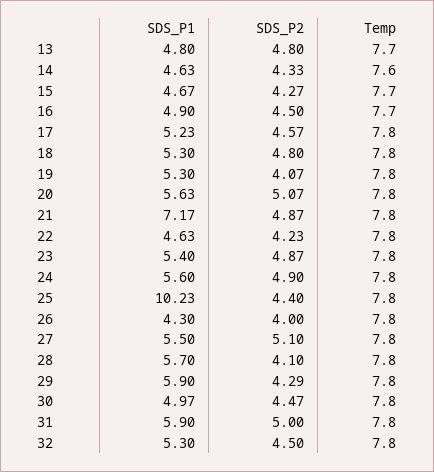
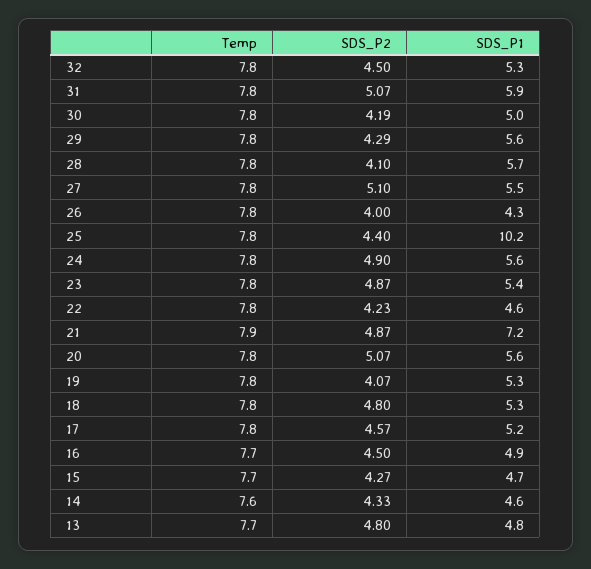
Temp, 21: 7.8 -> 7.9
SDS_P1, 29: 5.9 -> 5.6
SDS_P2, 30: 4.47 -> 4.19
SDS_P2, 31: 5 -> 5.07

